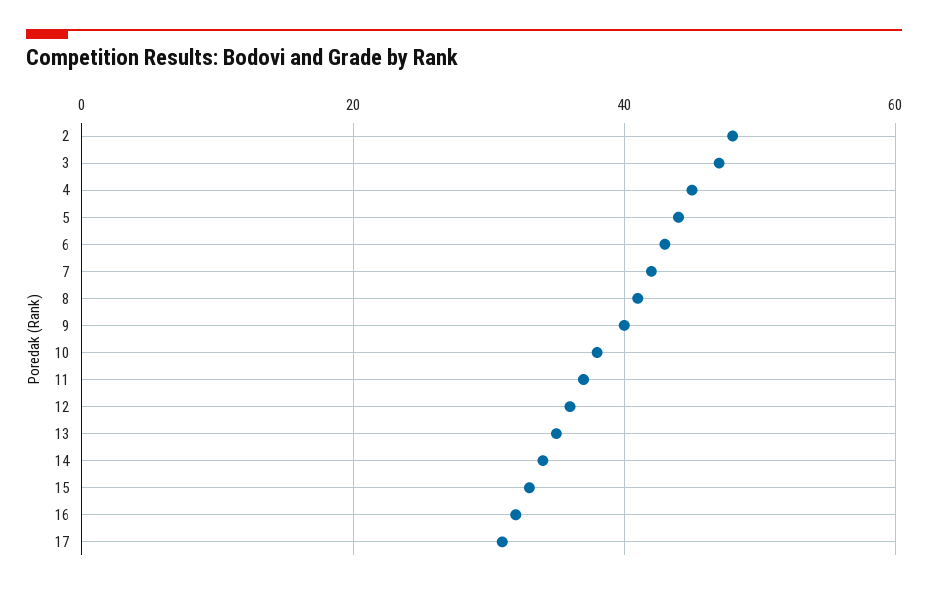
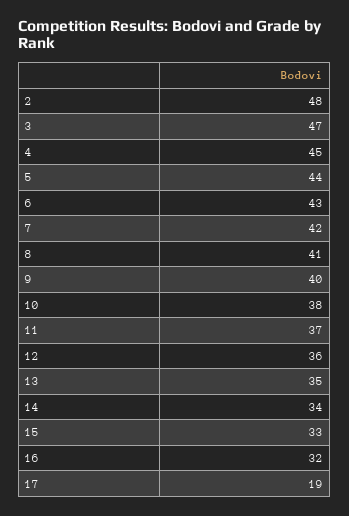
17: 30 -> 19

